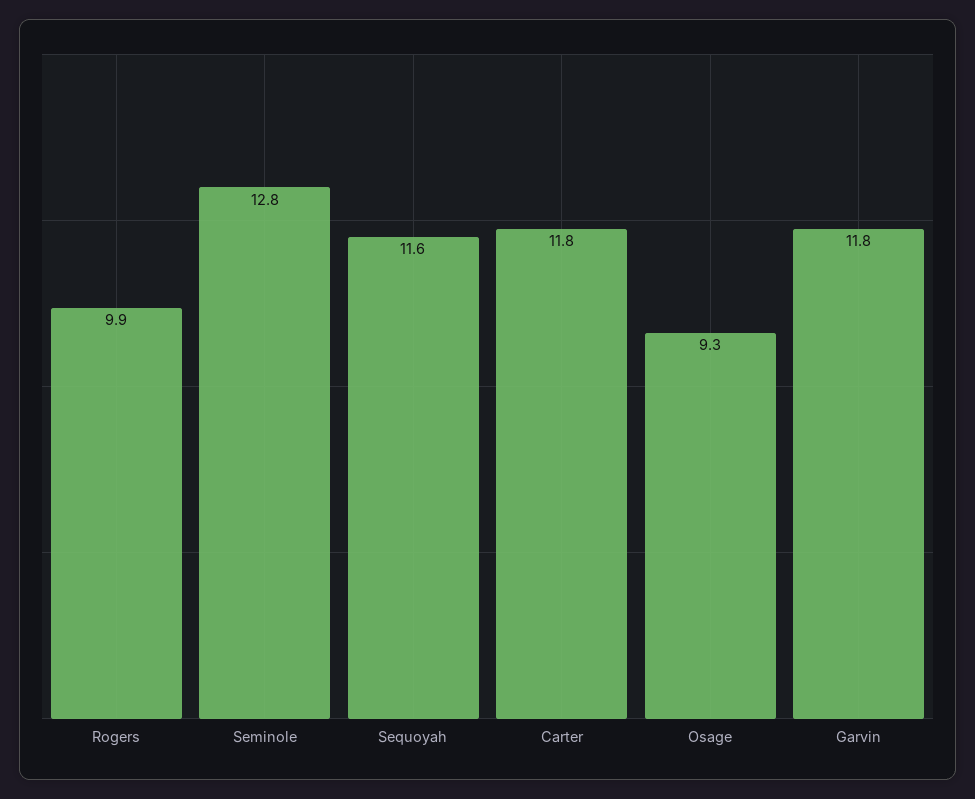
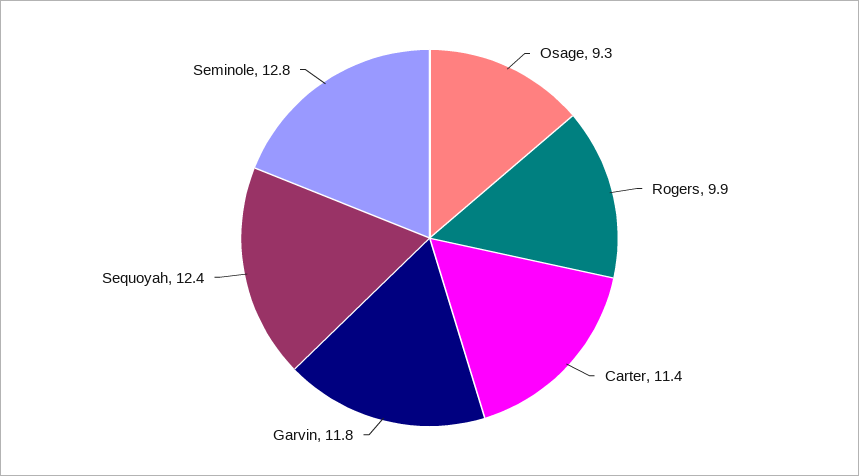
Sequoyah: 11.6 -> 12.4
Carter: 11.8 -> 11.4

